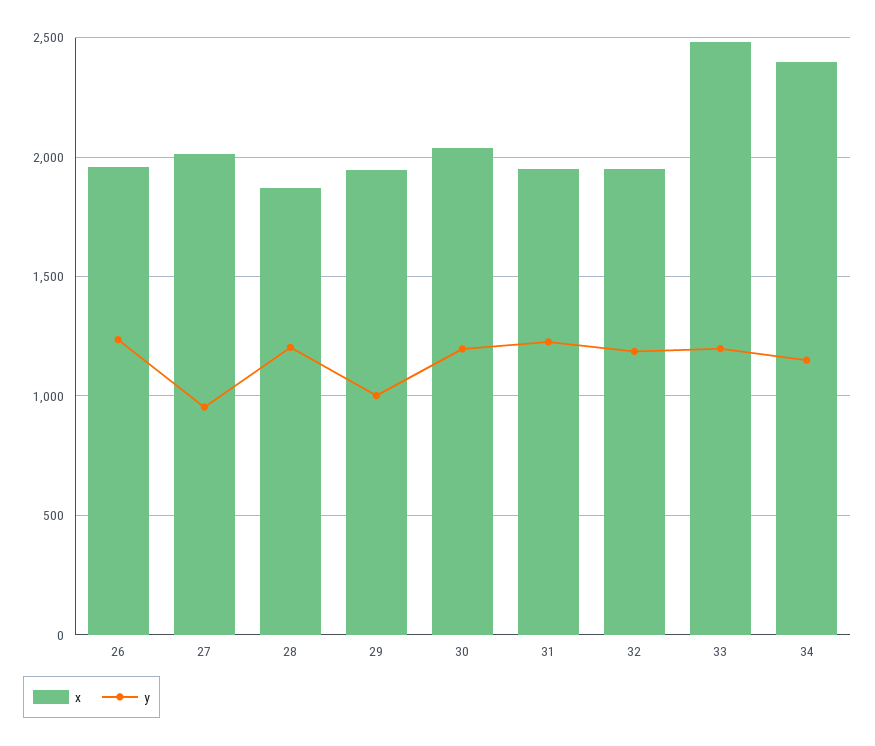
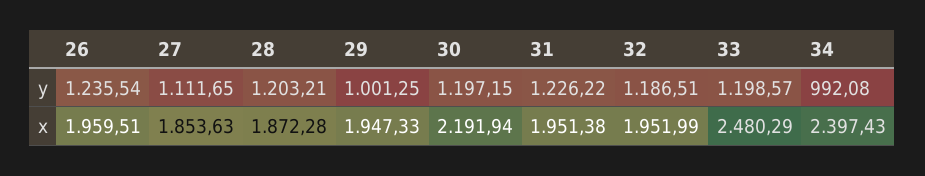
x, 27: 2000 -> 1853.63
y, 27: 950 -> 1111.65
x, 30: 2050 -> 2191.94
y, 34: 1150 -> 992.08

